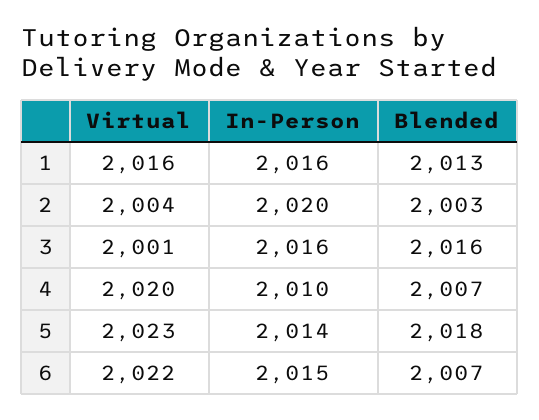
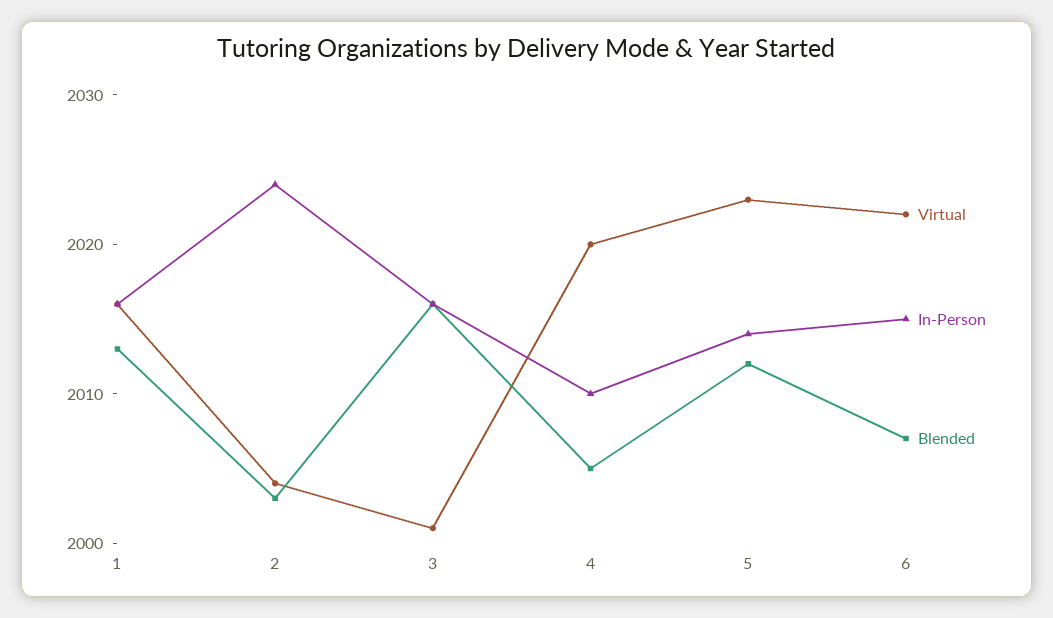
In-Person, 2: 2020 -> 2024
Blended, 4: 2007 -> 2005
Blended, 5: 2018 -> 2012

